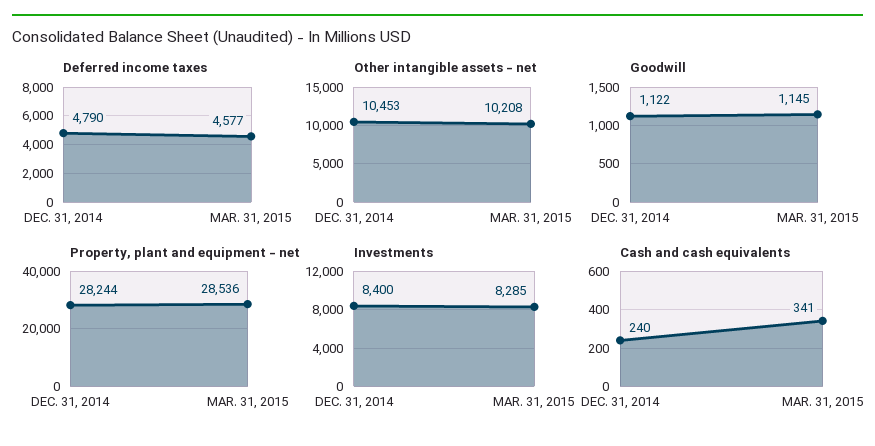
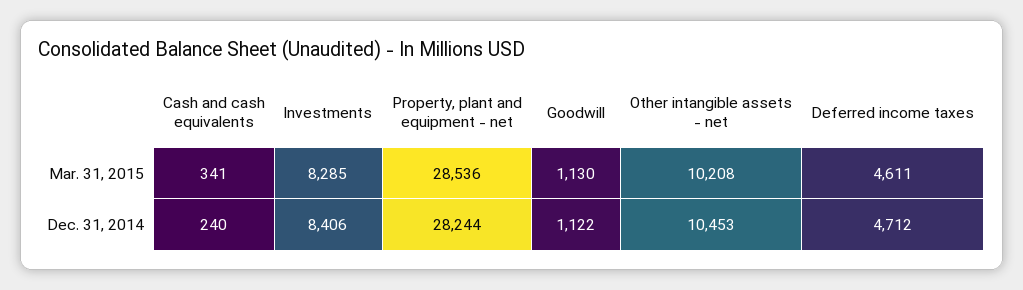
Deferred income taxes, DEC. 31, 2014: 4790 -> 4712
Deferred income taxes, MAR. 31, 2015: 4577 -> 4611
Goodwill, MAR. 31, 2015: 1145 -> 1130
Investments, DEC. 31, 2014: 8400 -> 8406

